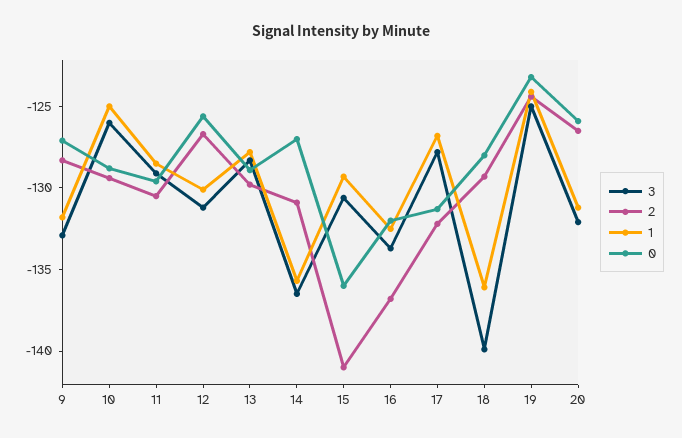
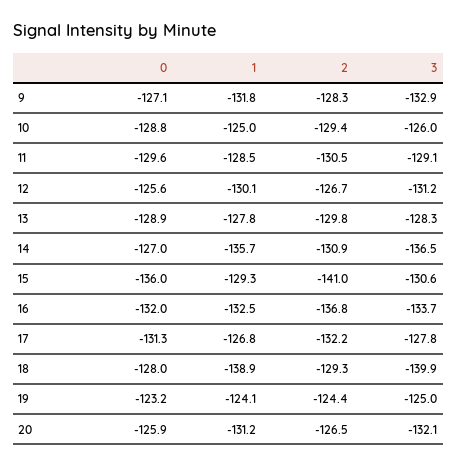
1, 18: -136 -> -138.9

